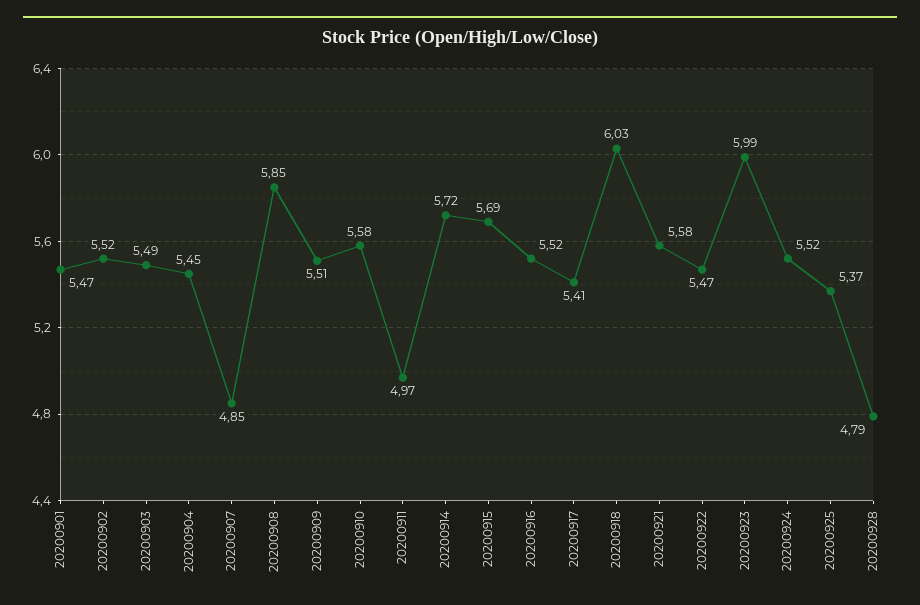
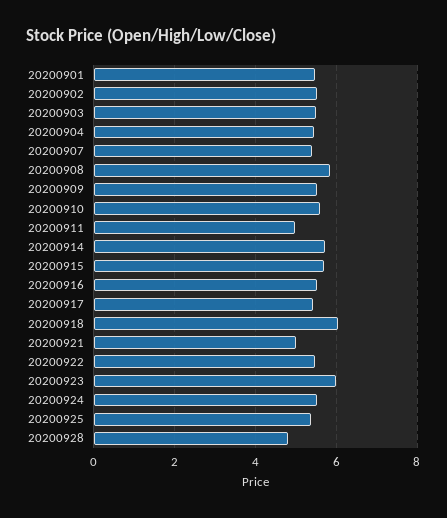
20200907: 4.85 -> 5.4
20200921: 5.58 -> 5

